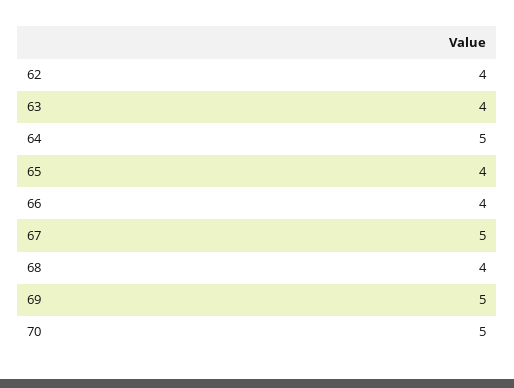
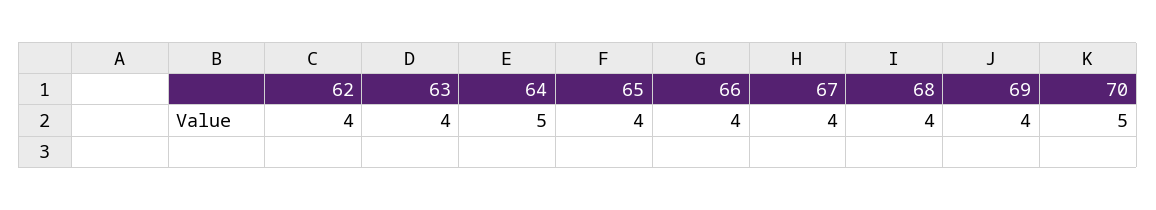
67: 5 -> 4
69: 5 -> 4

